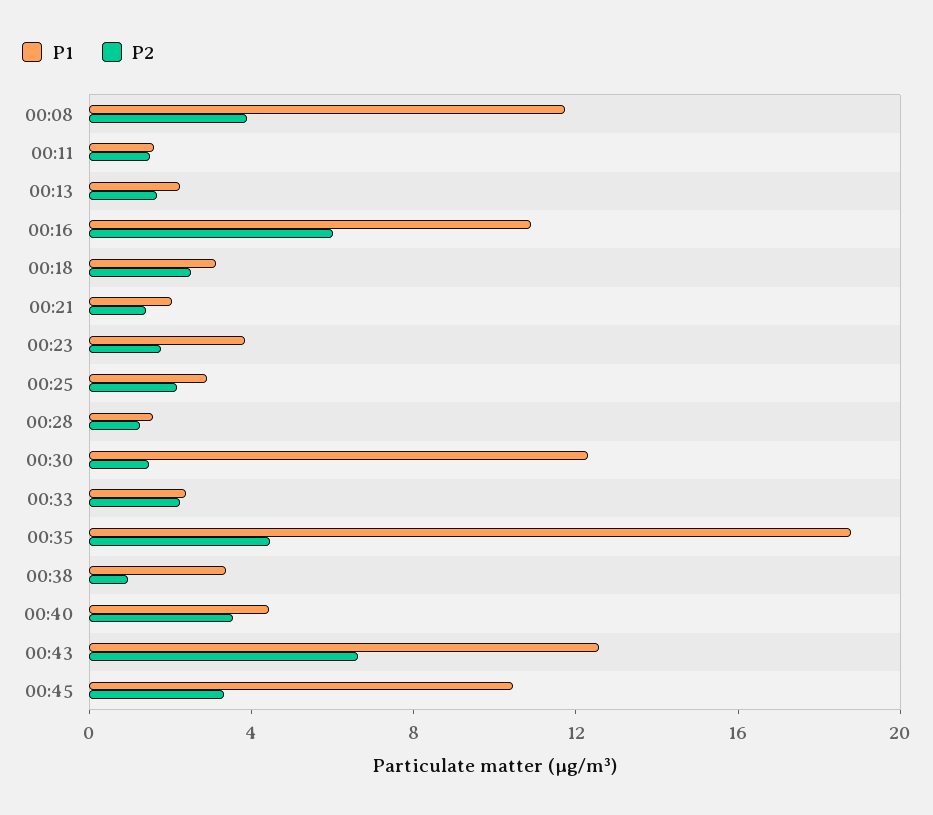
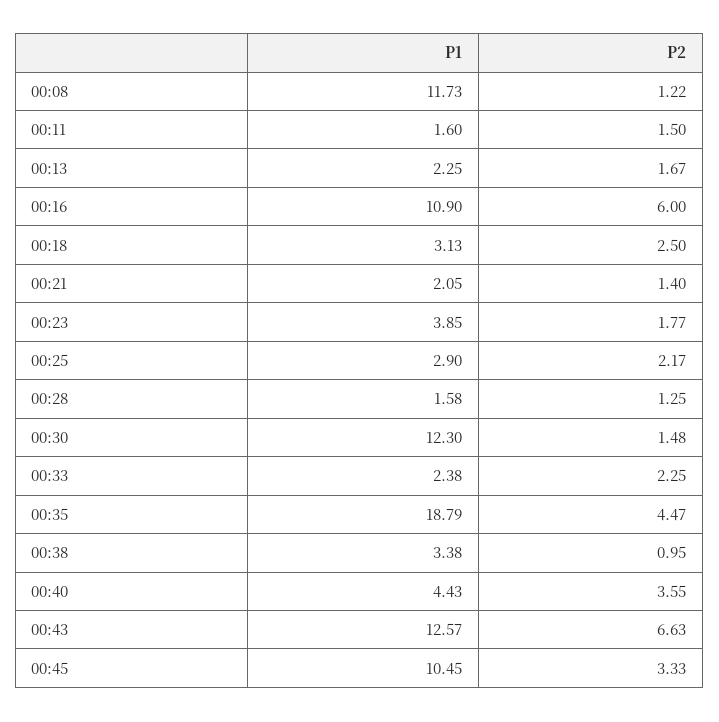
P2, 00:08: 4 -> 1.22

